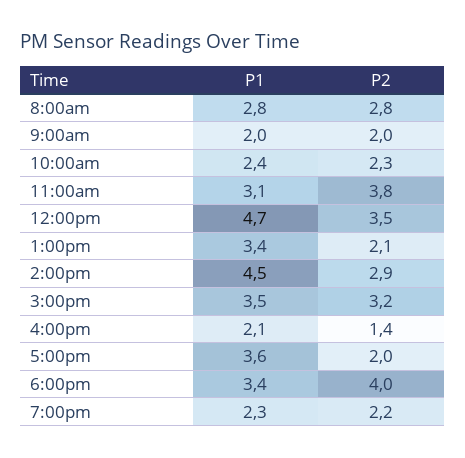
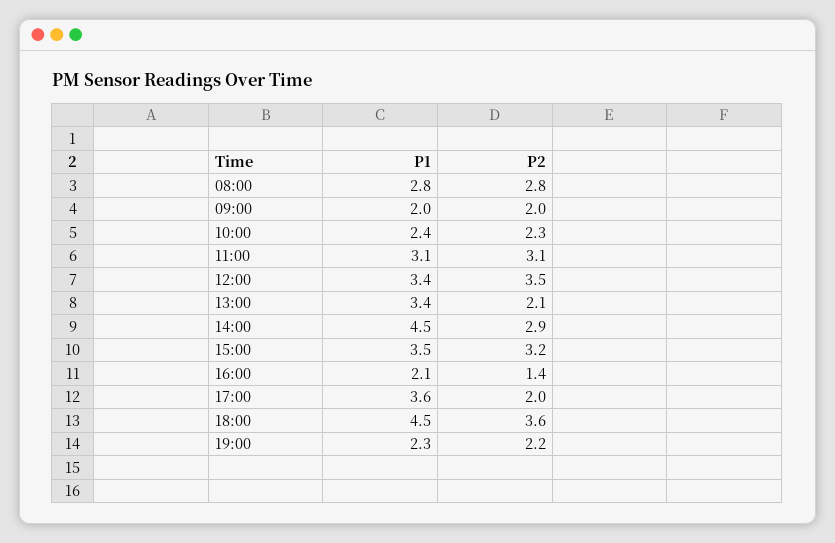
P2, 11:00am: 3.8 -> 3.1
P1, 12:00pm: 4.7 -> 3.4
P1, 6:00pm: 3.4 -> 4.5
P2, 6:00pm: 4 -> 3.6

